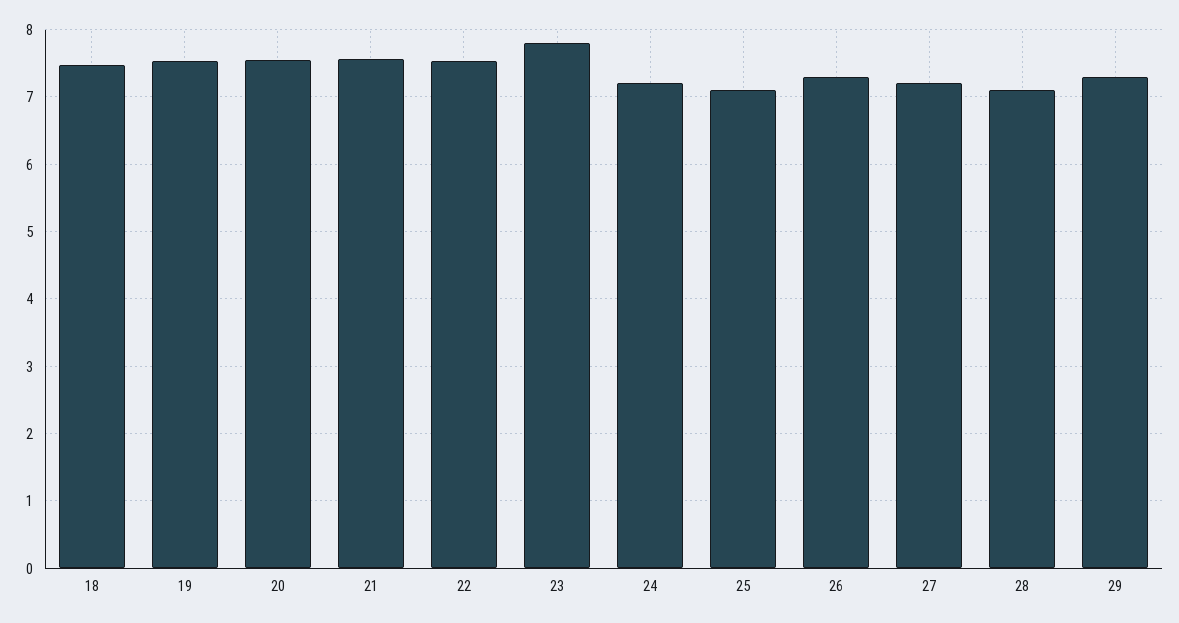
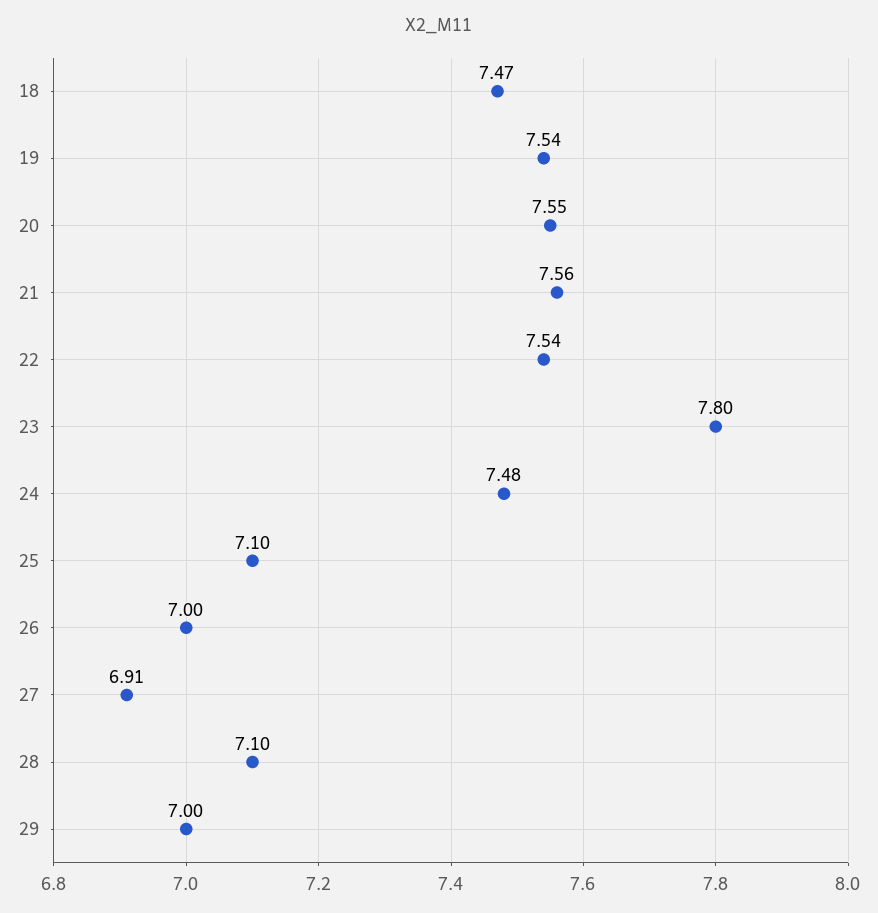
24: 7.2 -> 7.48
26: 7.3 -> 7
27: 7.2 -> 6.91
29: 7.3 -> 7

